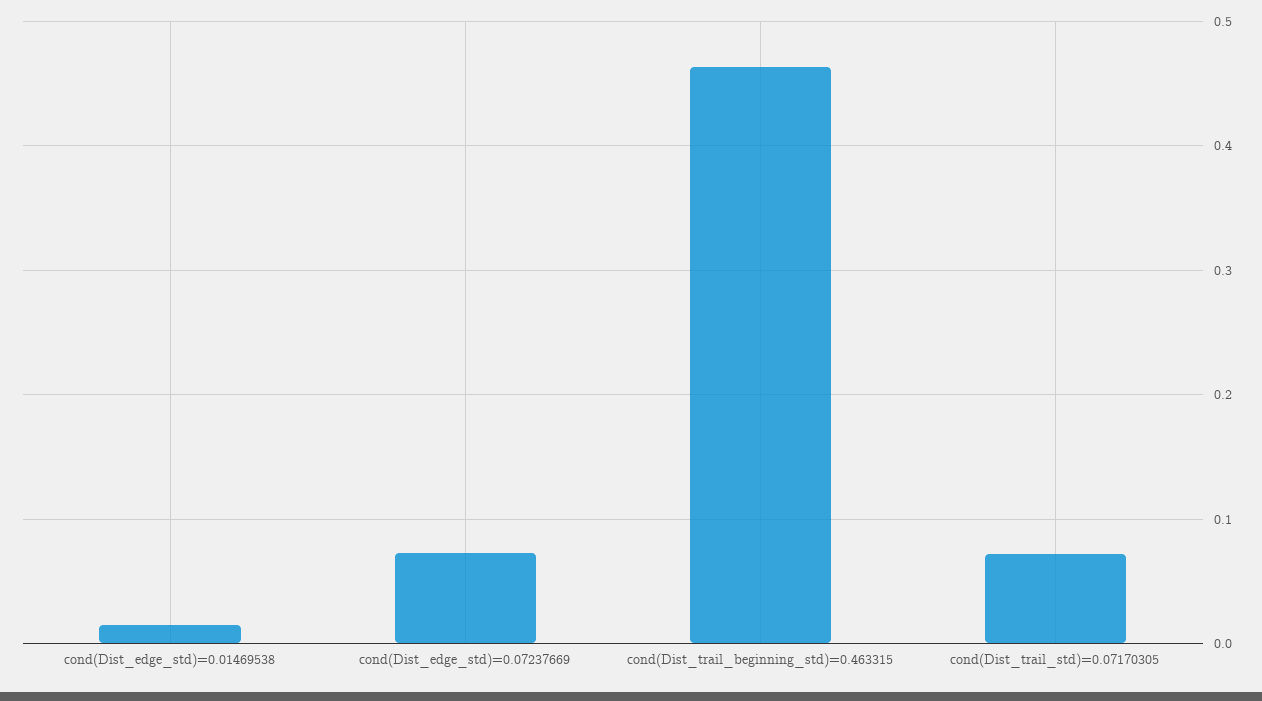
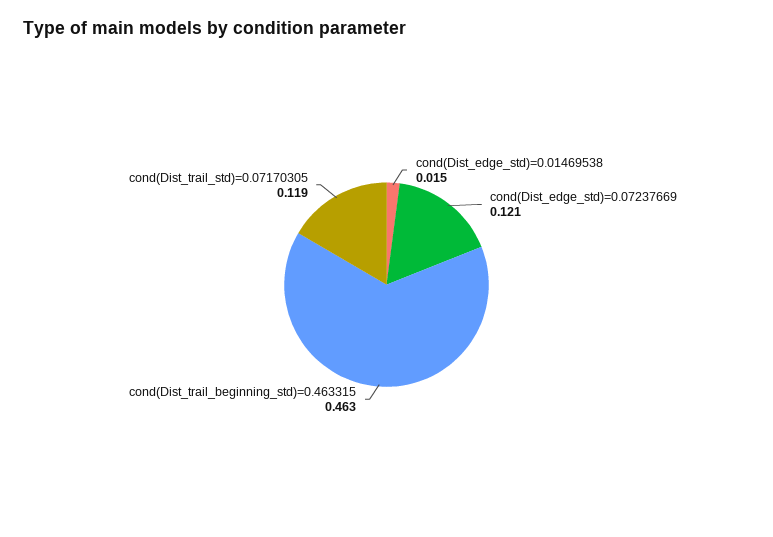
cond(Dist_edge_std)=0.07237669: 0.07 -> 0.121
cond(Dist_trail_std)=0.07170305: 0.07 -> 0.119

